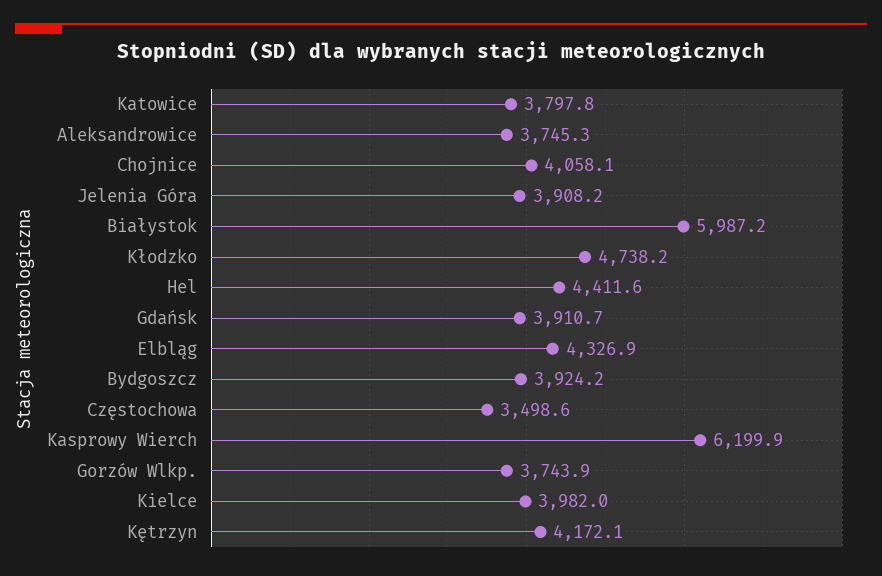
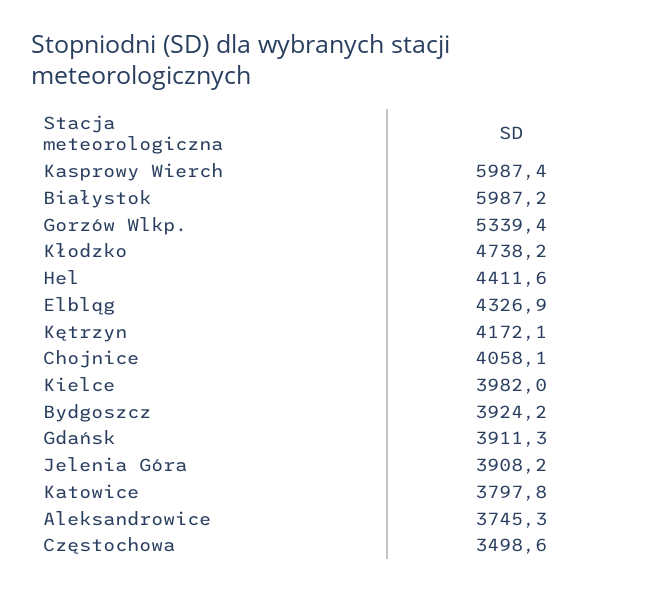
Gdańsk: 3910.7 -> 3911.3
Kasprowy Wierch: 6199.9 -> 5987.4
Gorzów Wlkp.: 3743.9 -> 5339.4

